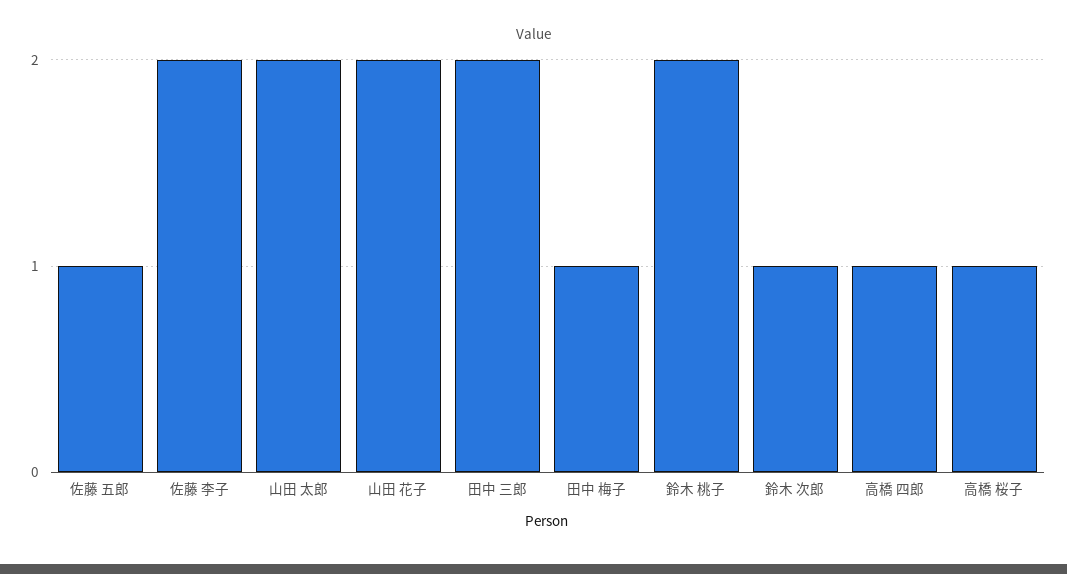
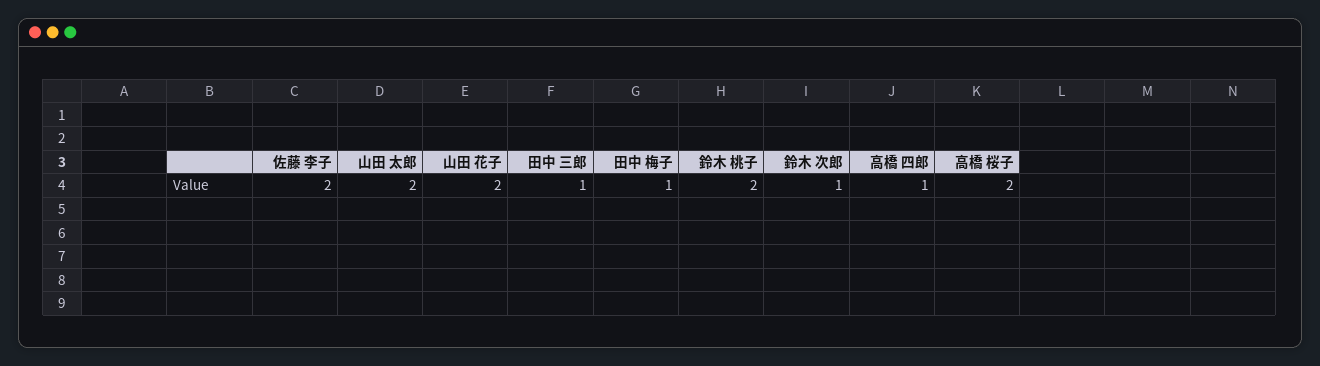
佐藤 五郎: 1 -> none
田中 三郎: 2 -> 1
高橋 桜子: 1 -> 2

